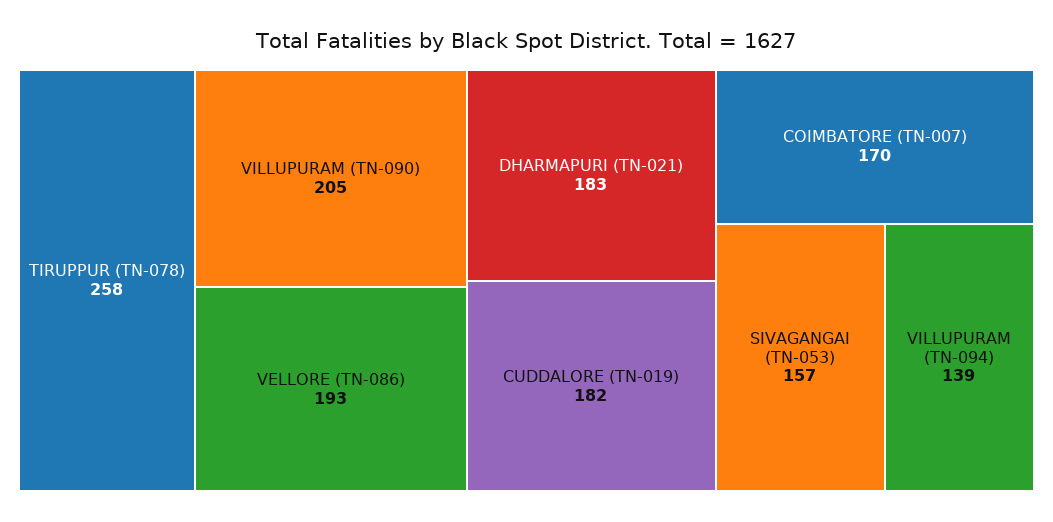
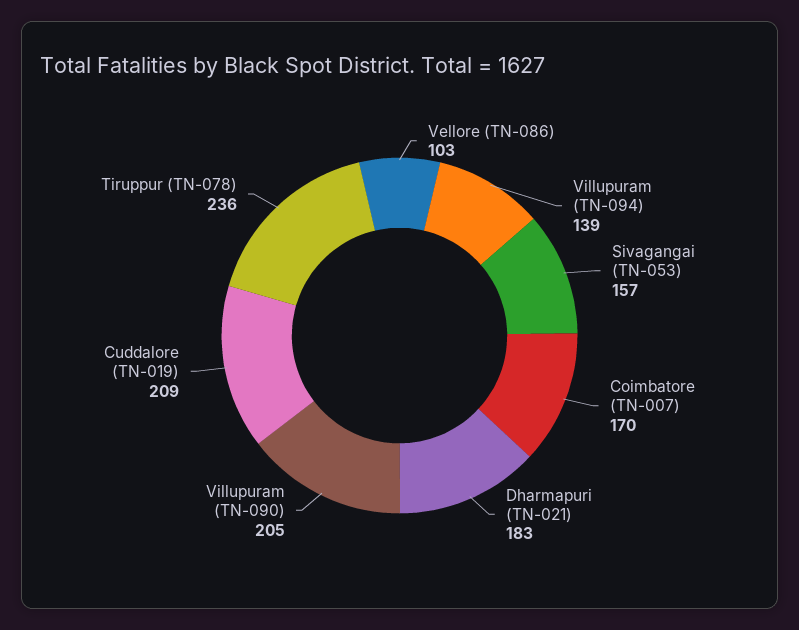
TIRUPPUR (TN-078): 258 -> 236
VELLORE (TN-086): 193 -> 103
CUDDALORE (TN-019): 182 -> 209

